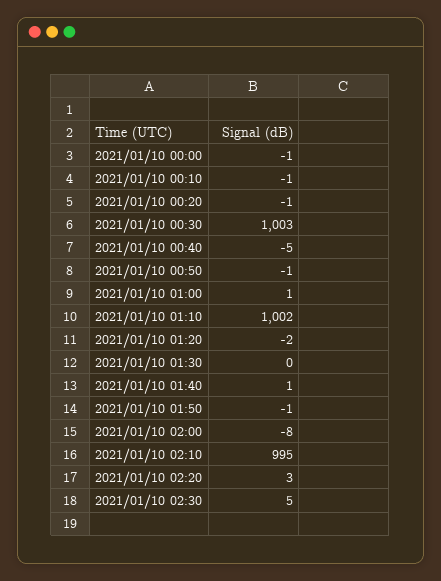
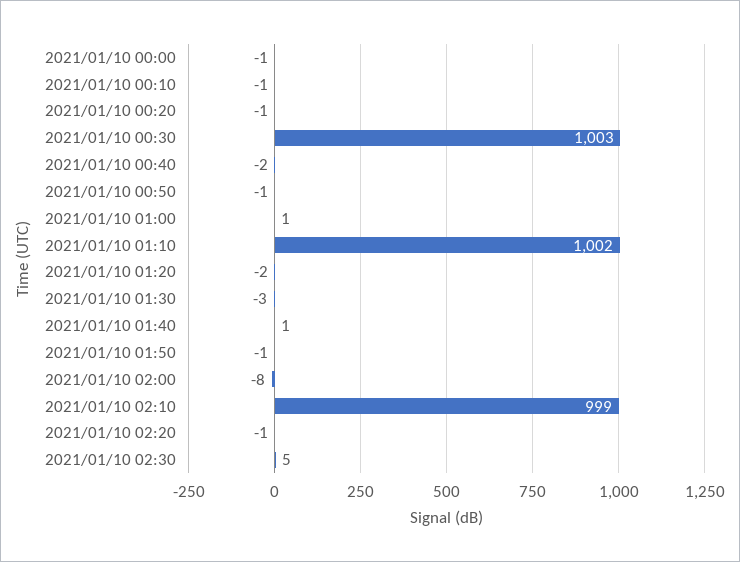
2021/01/10 00:40: -5 -> -2
2021/01/10 01:30: 0 -> -3
2021/01/10 02:10: 995 -> 999
2021/01/10 02:20: 3 -> -1

